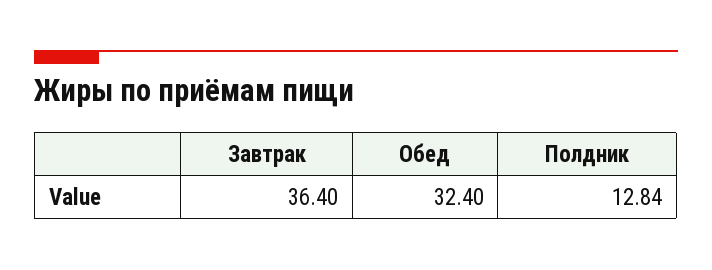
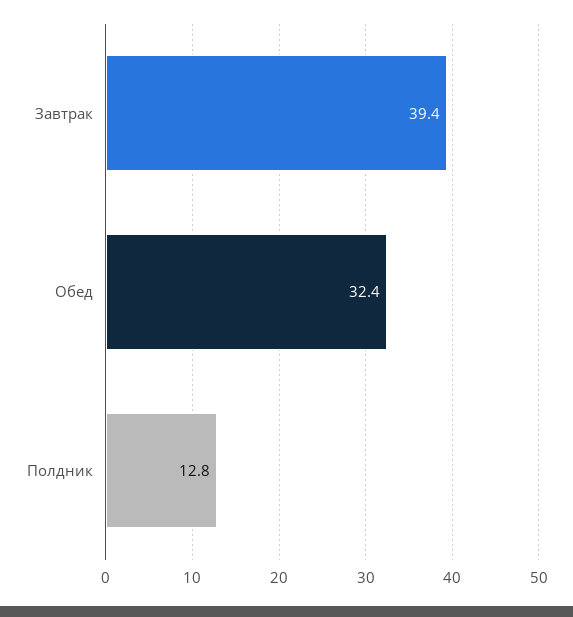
Завтрак: 36.4 -> 39.4

